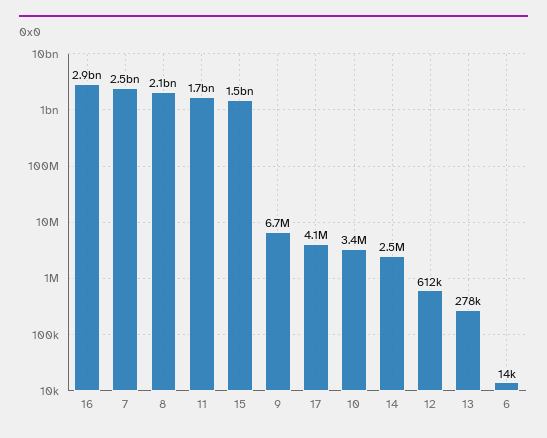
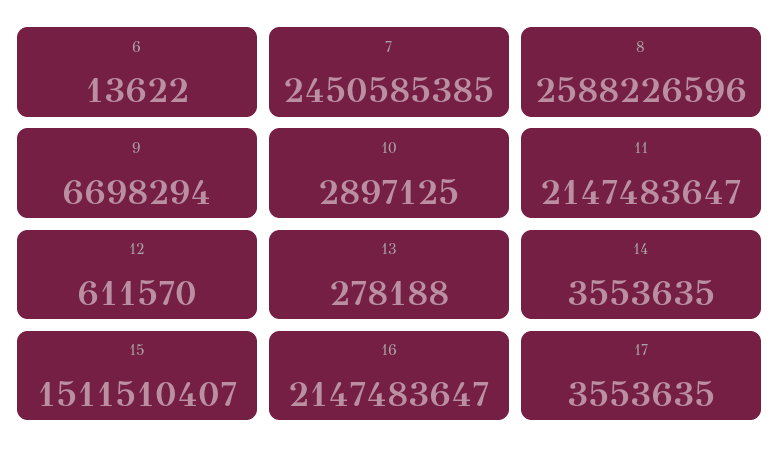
16: 2900000000 -> 2147483647
8: 2100000000 -> 2588226596
11: 1700000000 -> 2147483647
17: 4100000 -> 3553635
10: 3400000 -> 2897125
14: 2500000 -> 3553635

